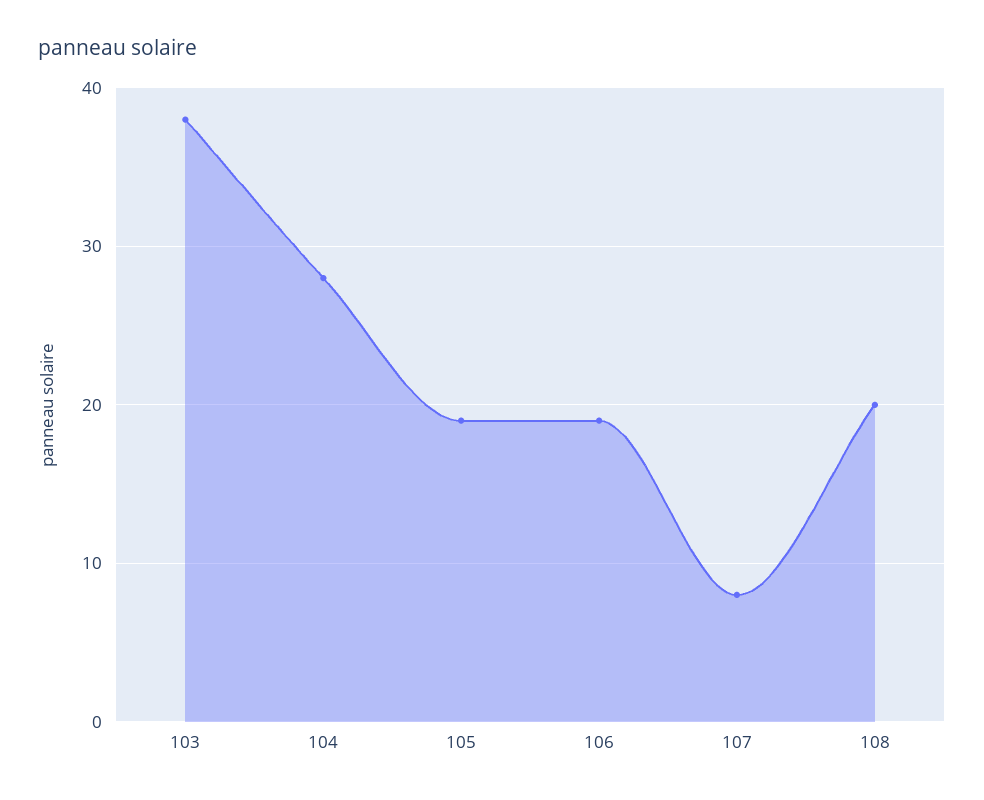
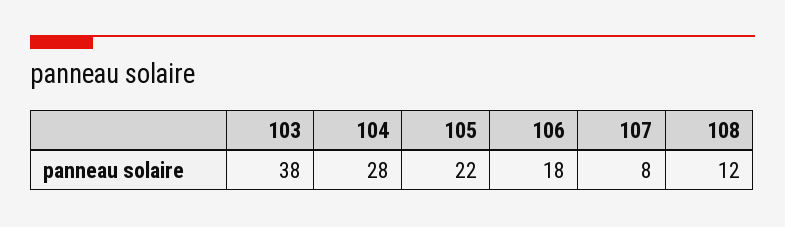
105: 19 -> 22
106: 19 -> 18
108: 20 -> 12

